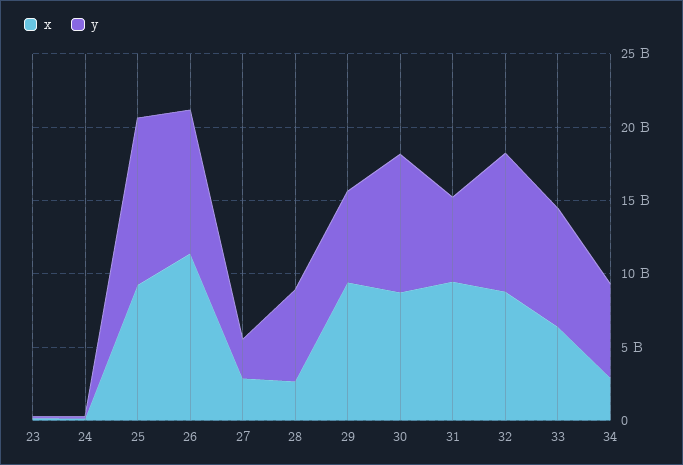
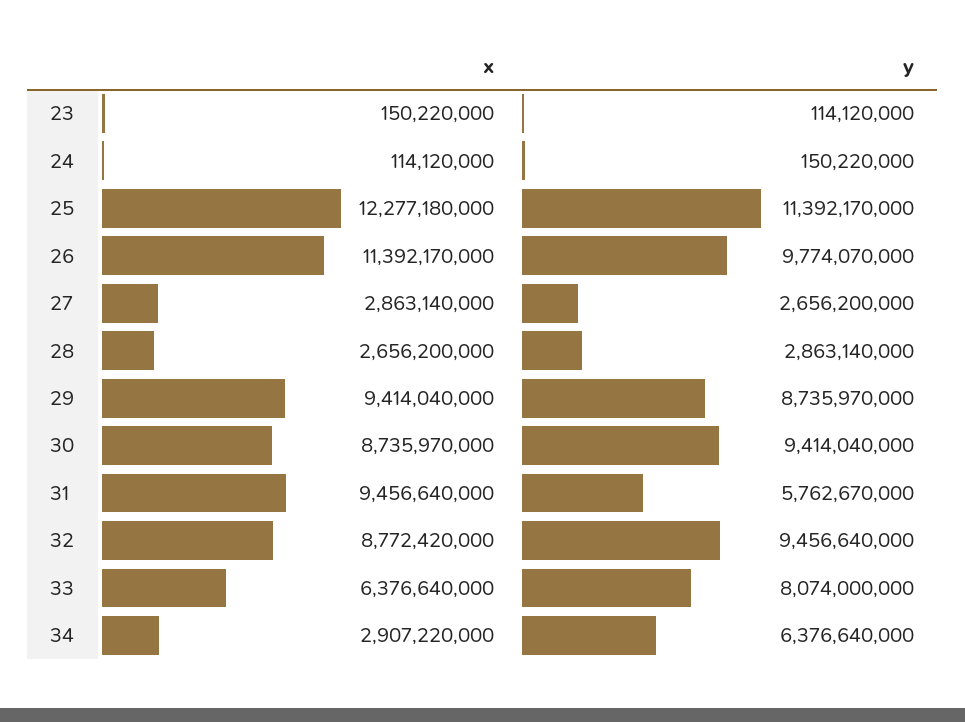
x, 25: 9000000000 -> 12277180000
y, 28: 6000000000 -> 2863140000
y, 29: 6000000000 -> 8735970000

